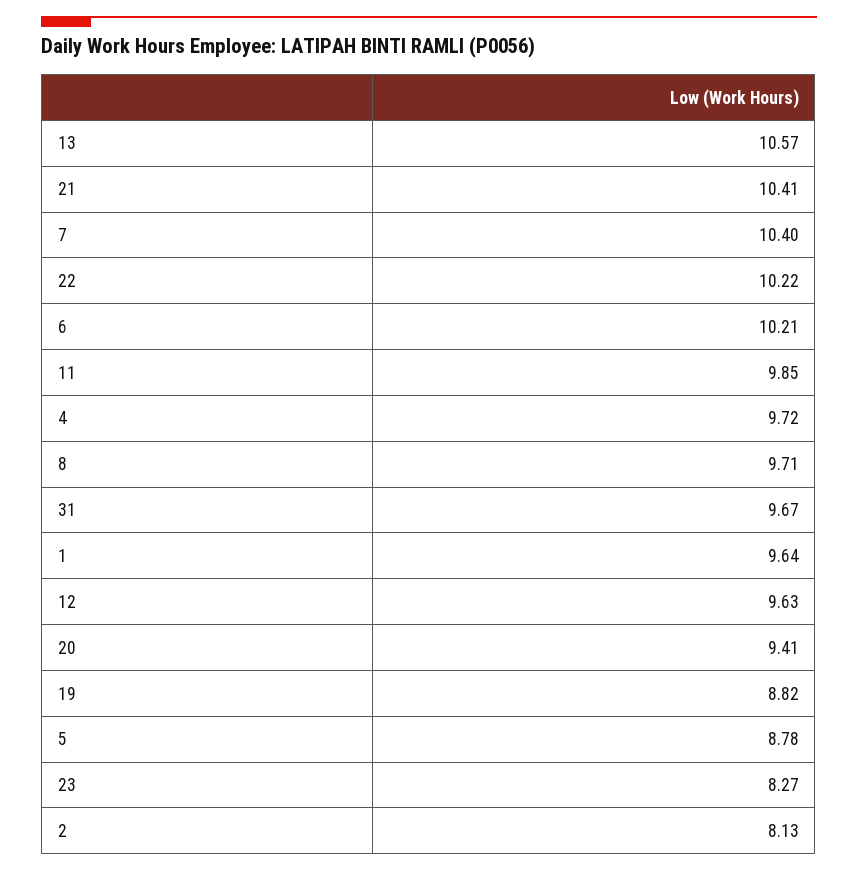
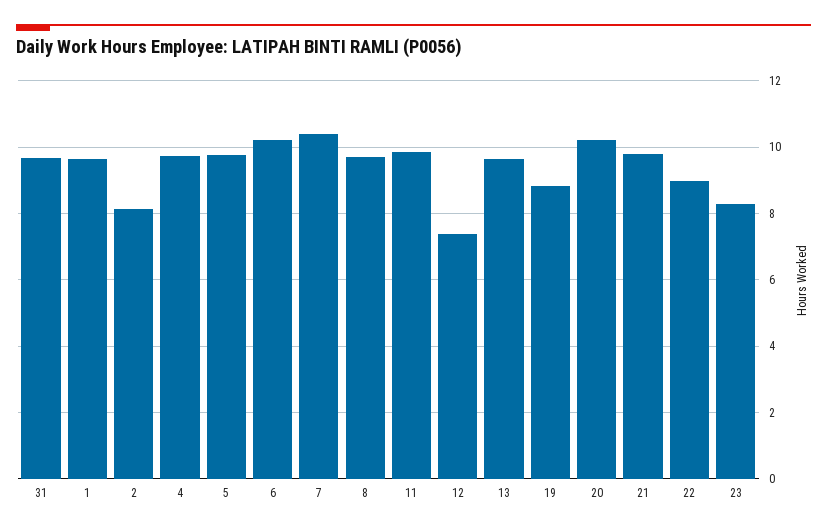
13: 10.57 -> 9.6
21: 10.41 -> 9.8
22: 10.22 -> 9
12: 9.63 -> 7.4
20: 9.41 -> 10.2
5: 8.78 -> 9.8

